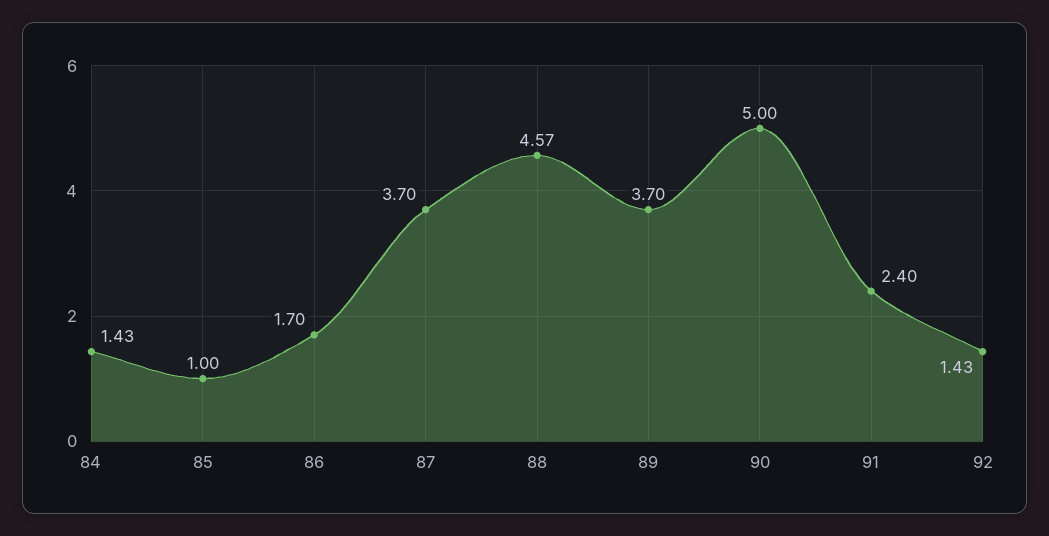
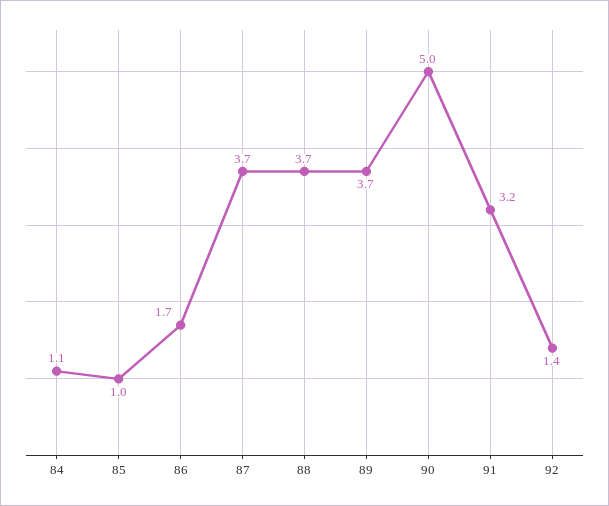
84: 1.43 -> 1.1
88: 4.57 -> 3.7
91: 2.4 -> 3.2

